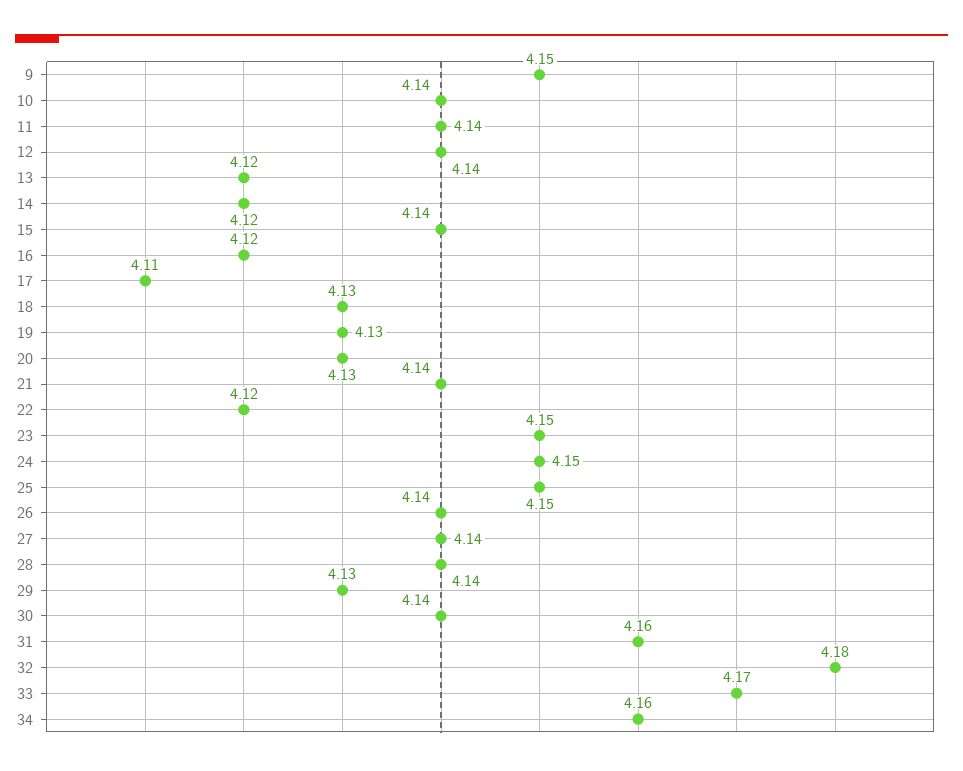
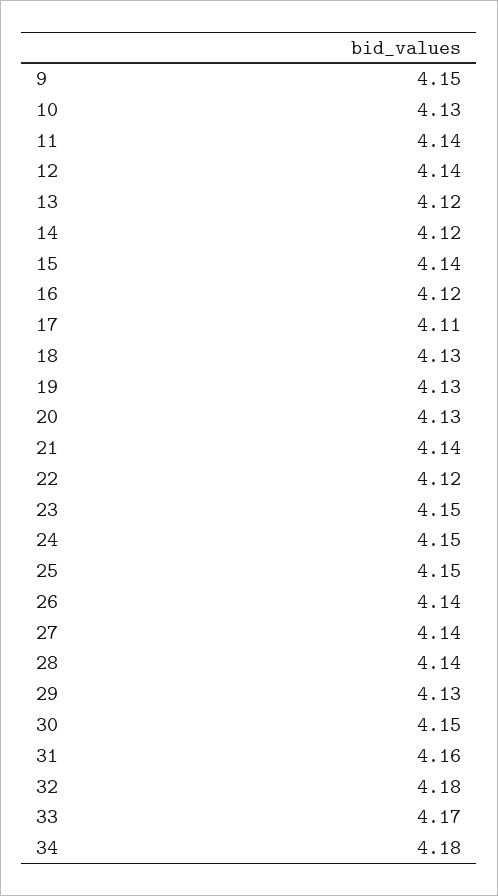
10: 4.14 -> 4.13
30: 4.14 -> 4.15
34: 4.16 -> 4.18

